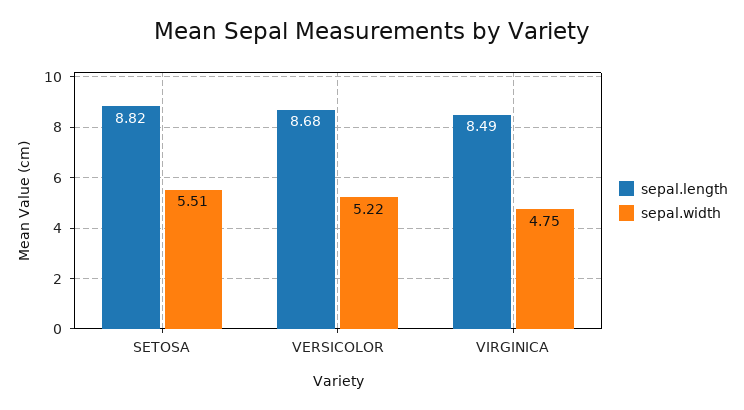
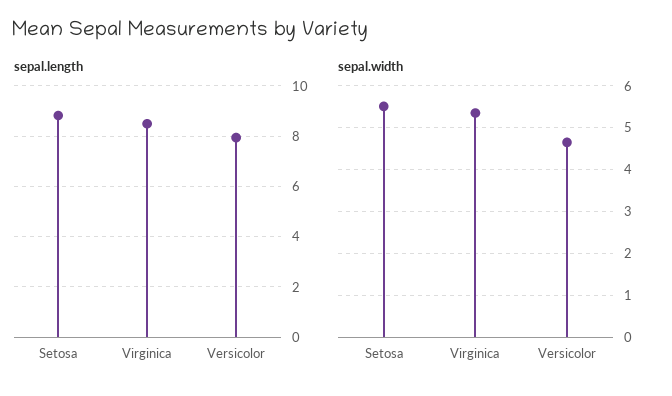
sepal.length, VERSICOLOR: 8.68 -> 8
sepal.width, VERSICOLOR: 5.22 -> 4.6
sepal.width, VIRGINICA: 4.75 -> 5.4

